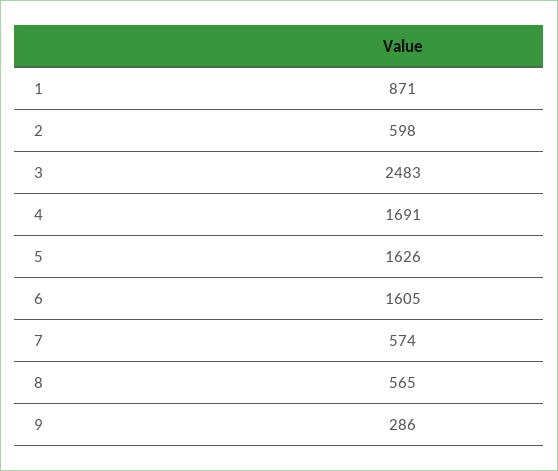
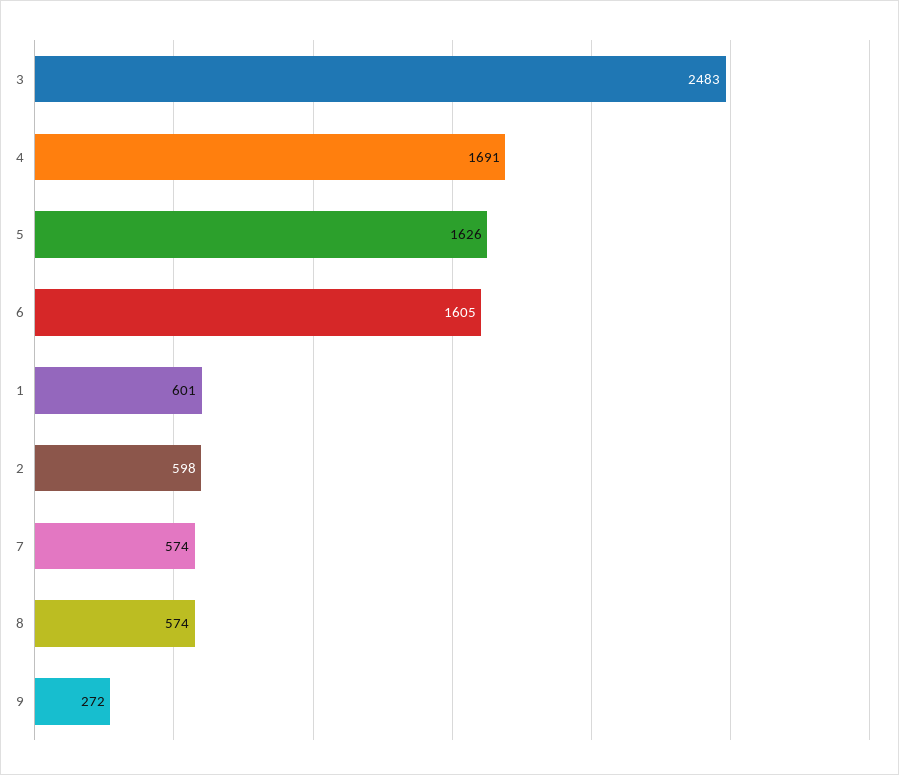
1: 871 -> 601
8: 565 -> 574
9: 286 -> 272

